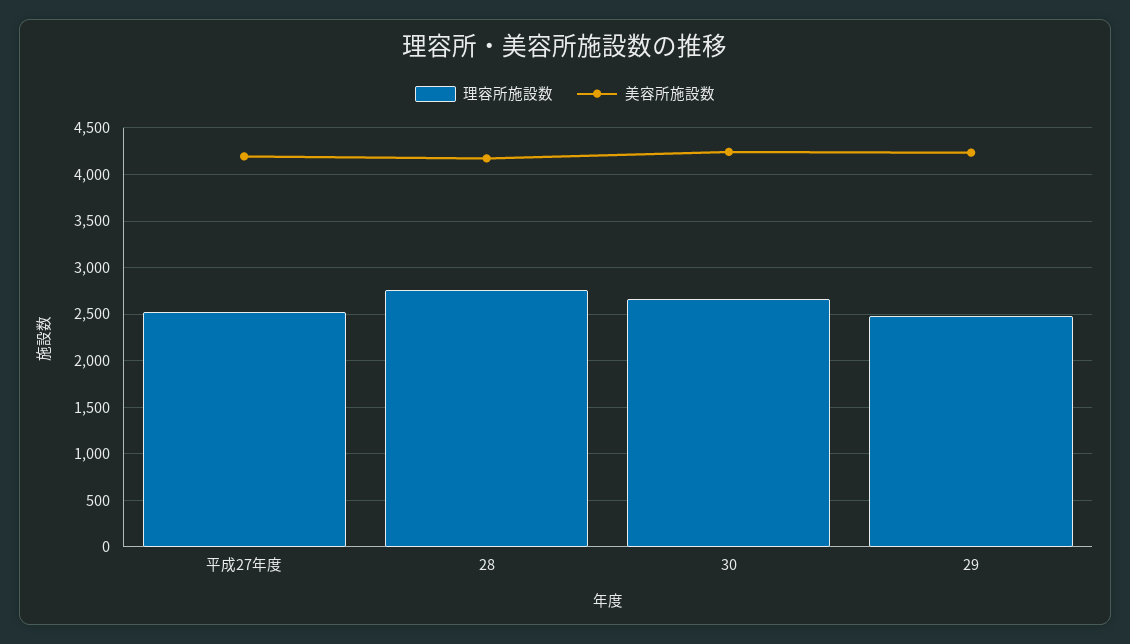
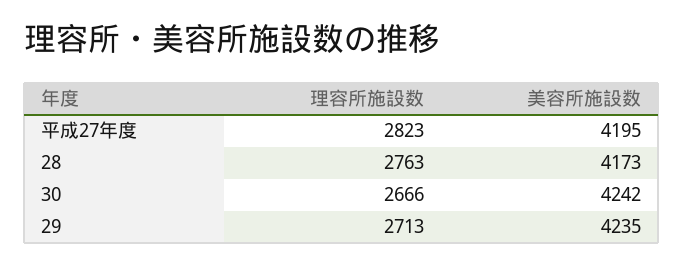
理容所施設数, 平成27年度: 2500 -> 2823
理容所施設数, 29: 2500 -> 2713

